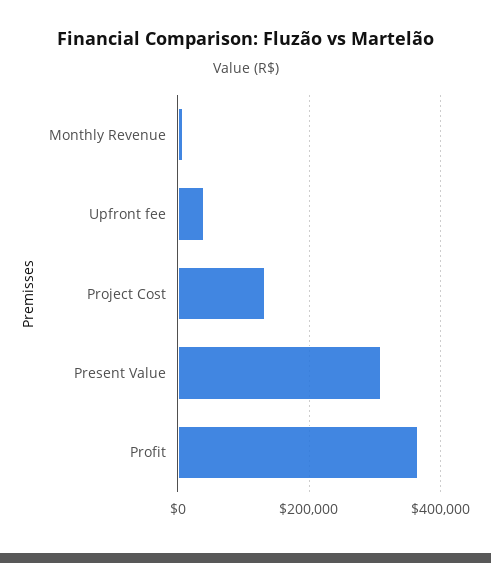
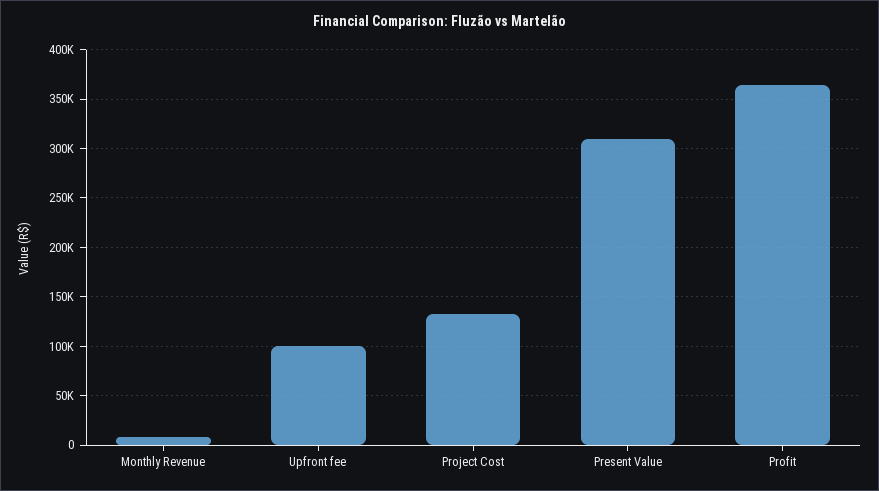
Upfront fee: 40000 -> 100000

